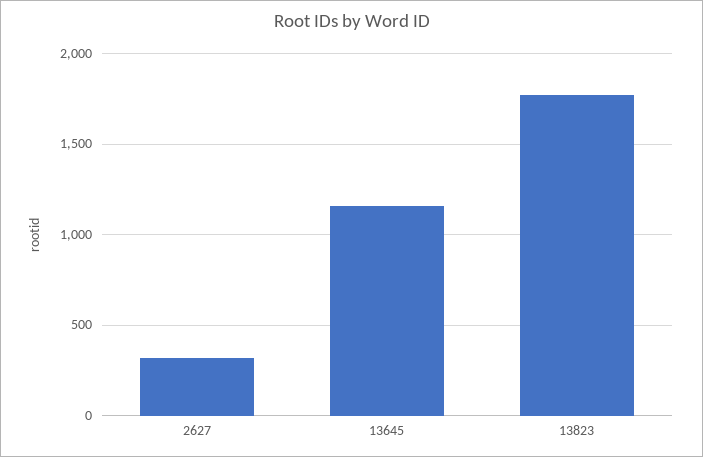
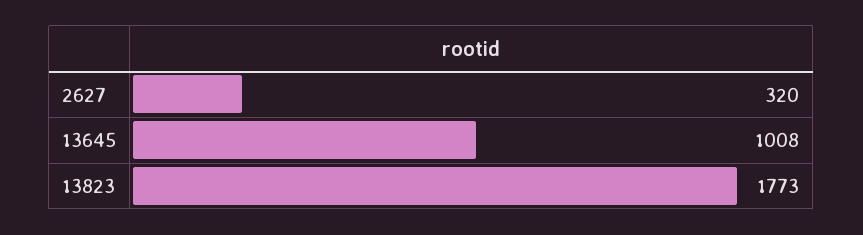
13645: 1150 -> 1008

